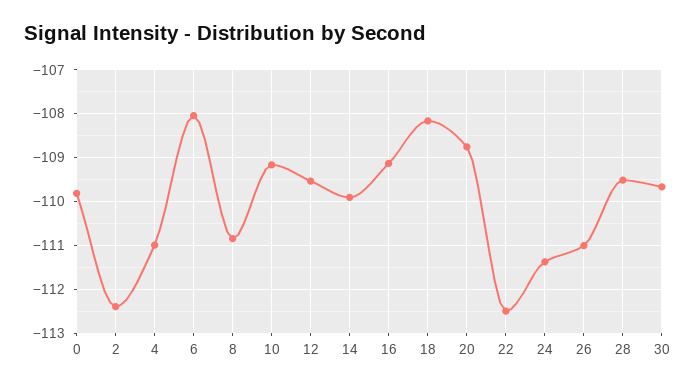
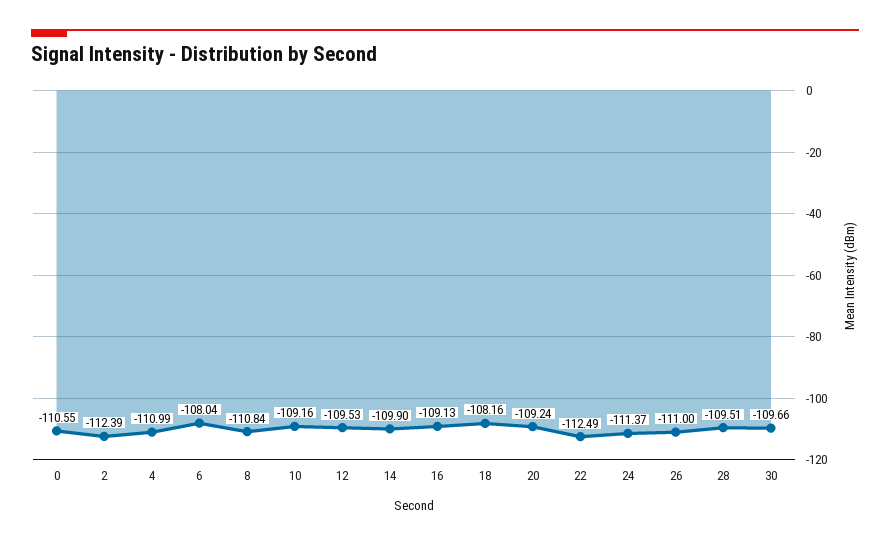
0: -109.8 -> -110.55
20: -108.8 -> -109.24

